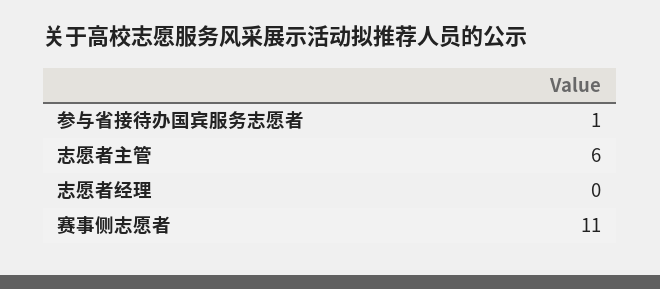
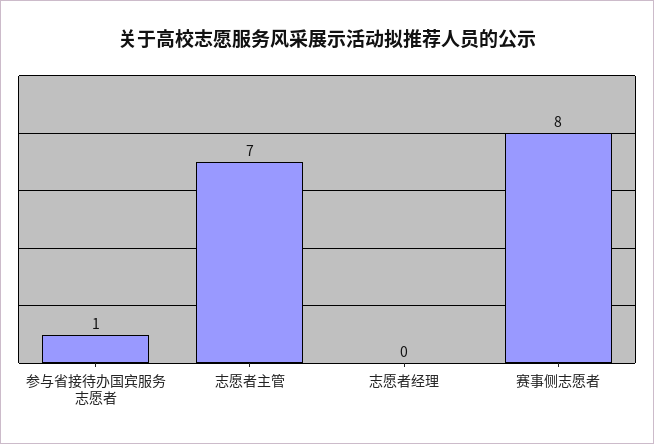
志愿者主管: 6 -> 7
赛事侧志愿者: 11 -> 8

